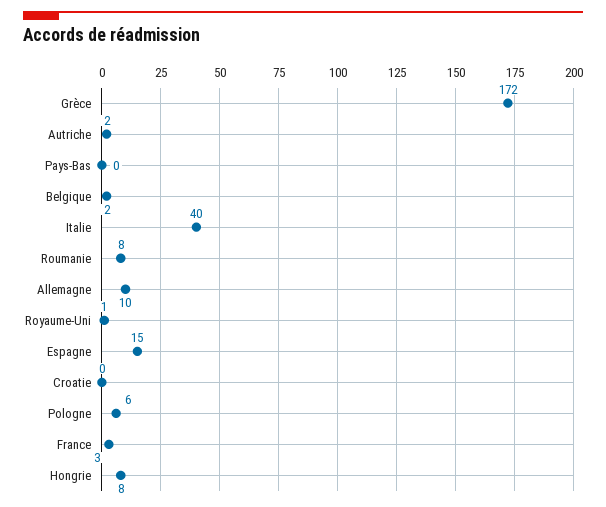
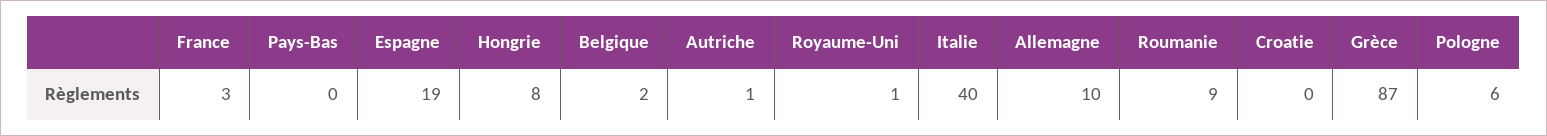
Grèce: 172 -> 87
Autriche: 2 -> 1
Roumanie: 8 -> 9
Espagne: 15 -> 19

